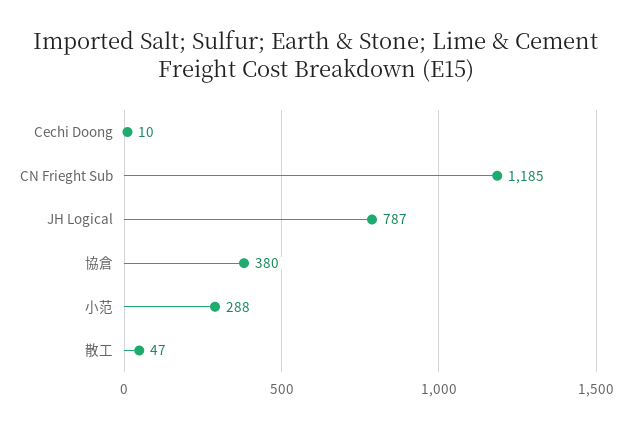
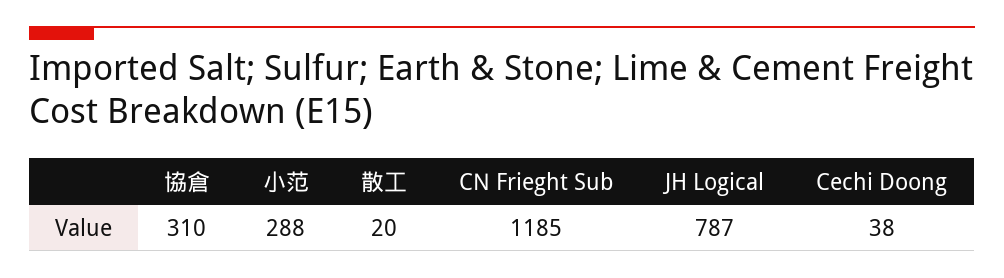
Cechi Doong: 10 -> 38
協倉: 380 -> 310
散工: 47 -> 20

